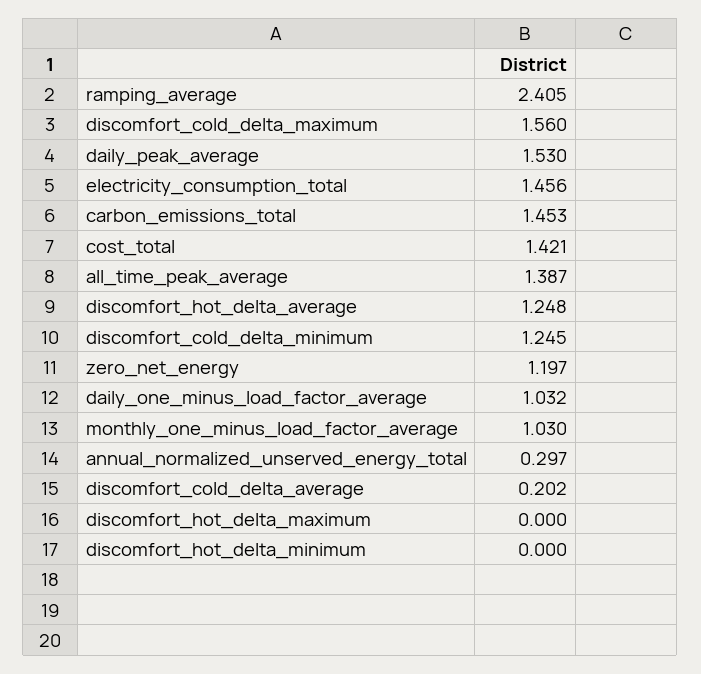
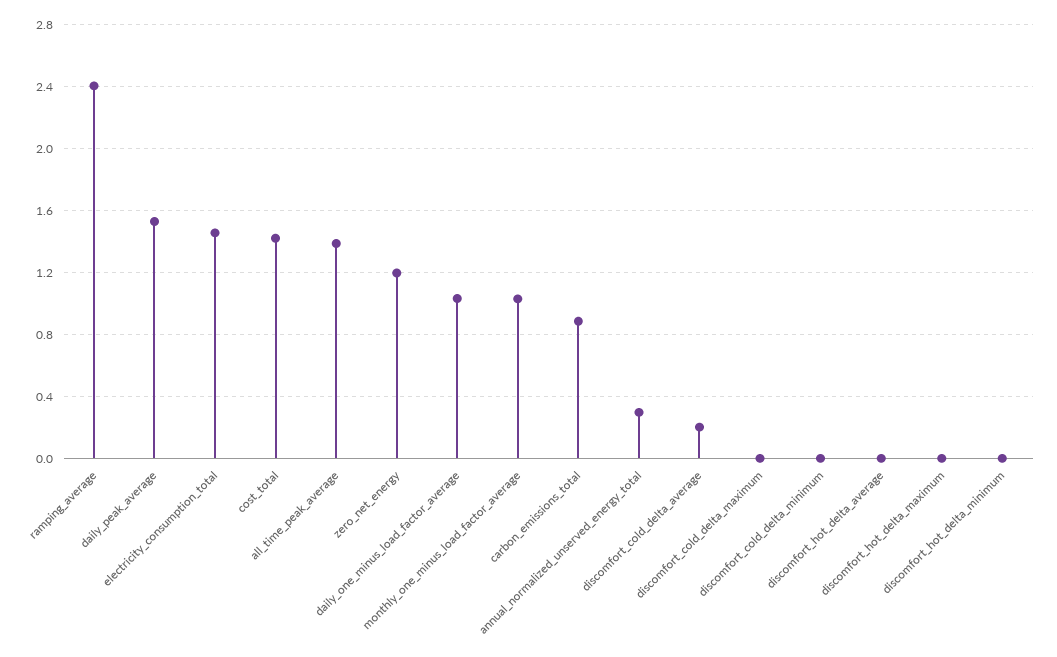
discomfort_cold_delta_maximum: 1.56 -> 0
carbon_emissions_total: 1.453 -> 0.9
discomfort_hot_delta_average: 1.248 -> 0
discomfort_cold_delta_minimum: 1.245 -> 0

